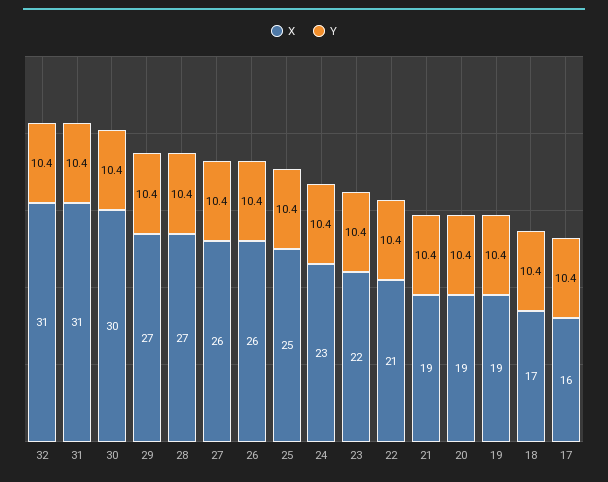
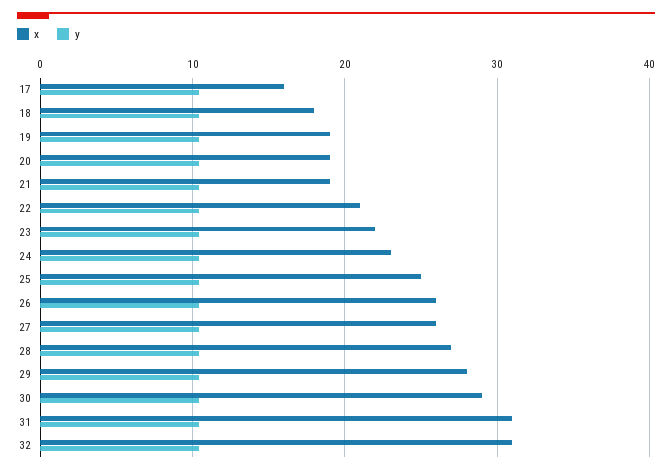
X, 30: 30 -> 29
X, 29: 27 -> 28
X, 18: 17 -> 18

